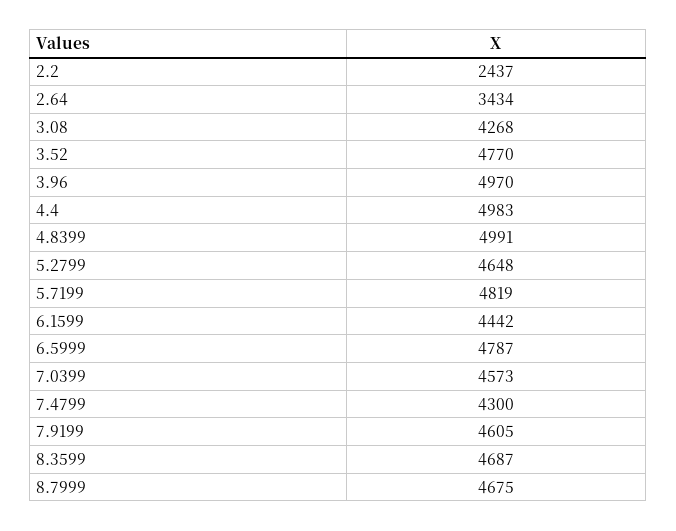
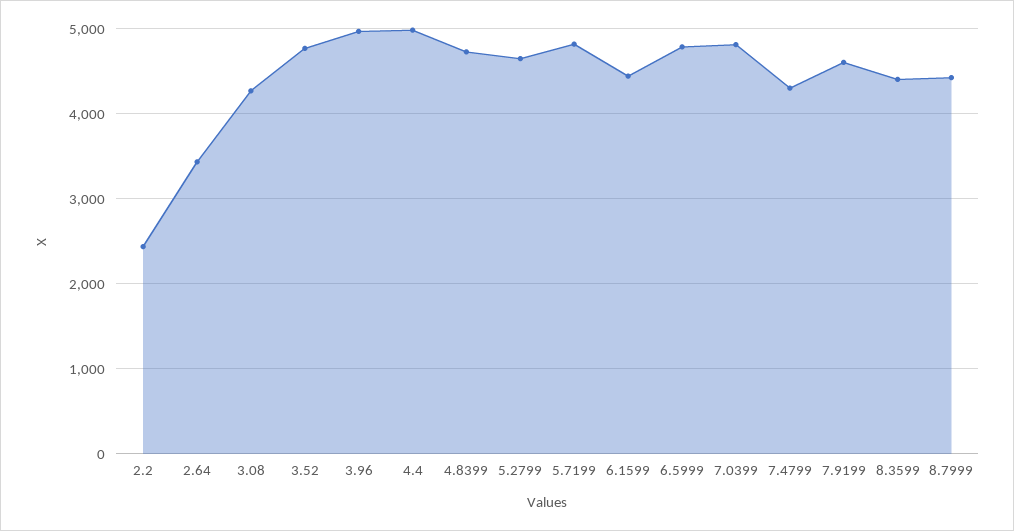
4.8399: 4991 -> 4700
7.0399: 4573 -> 4800
8.3599: 4687 -> 4400
8.7999: 4675 -> 4400

